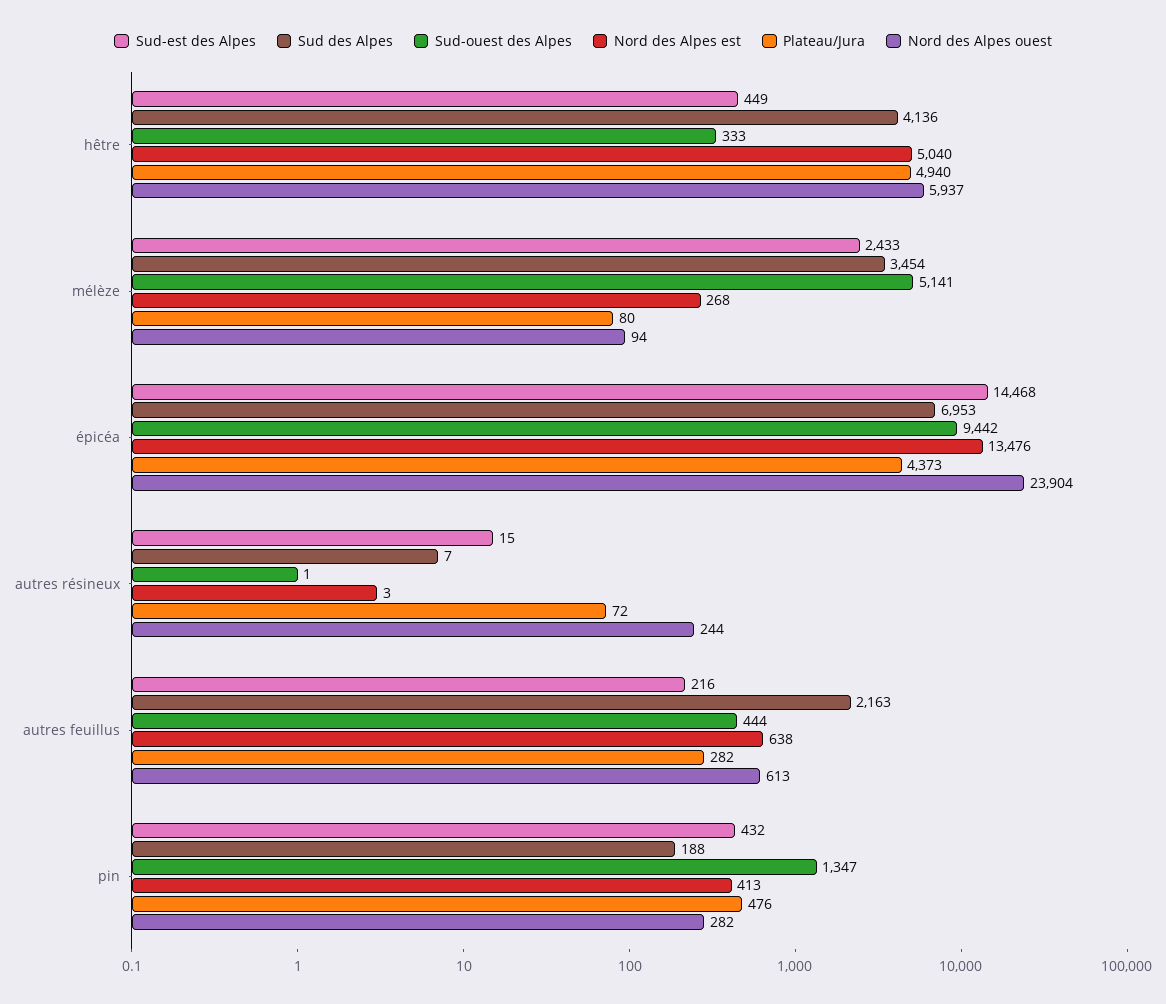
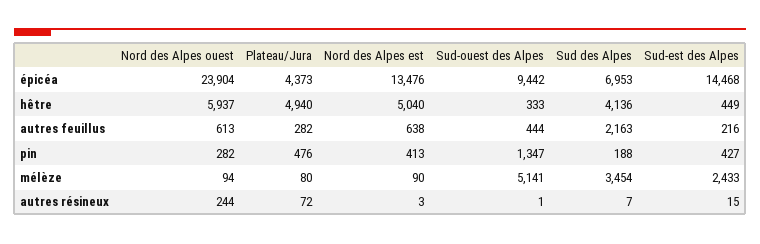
Nord des Alpes est, mélèze: 268 -> 90
Sud-est des Alpes, pin: 432 -> 427

